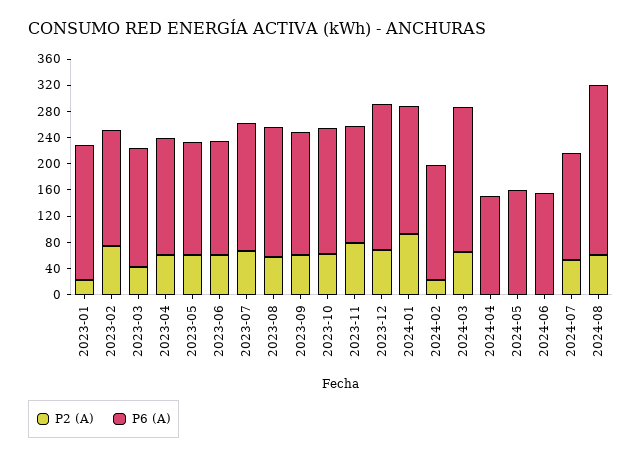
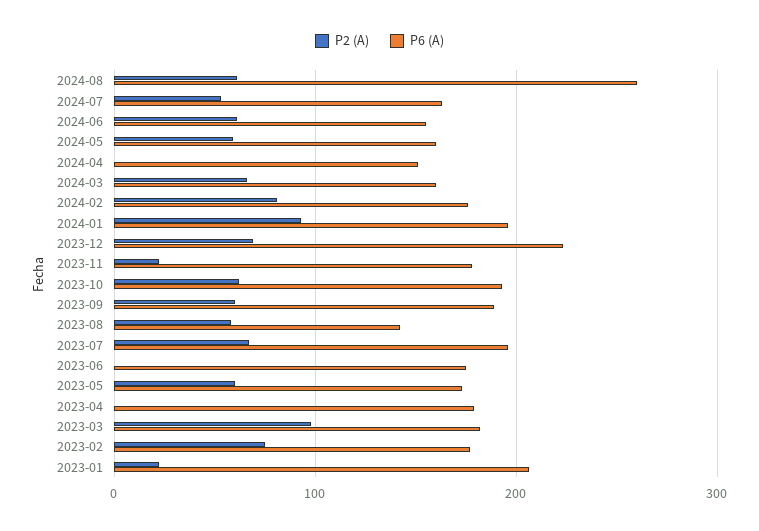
P2 (A), 2023-03: 40 -> 100
P2 (A), 2023-04: 60 -> 0
P2 (A), 2023-06: 60 -> 0
P6 (A), 2023-08: 200 -> 140
P2 (A), 2023-11: 80 -> 20
P2 (A), 2024-02: 20 -> 80
P6 (A), 2024-03: 220 -> 160
P2 (A), 2024-05: 0 -> 60
P2 (A), 2024-06: 0 -> 60

